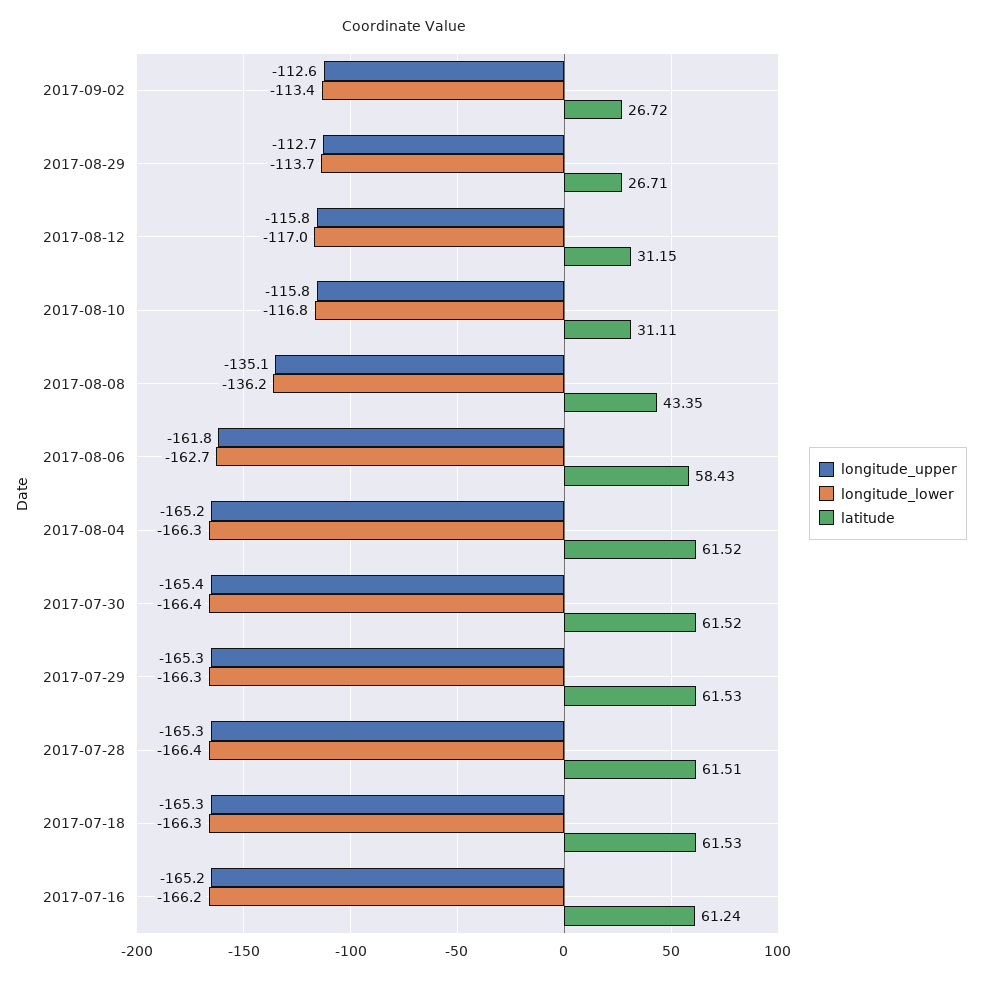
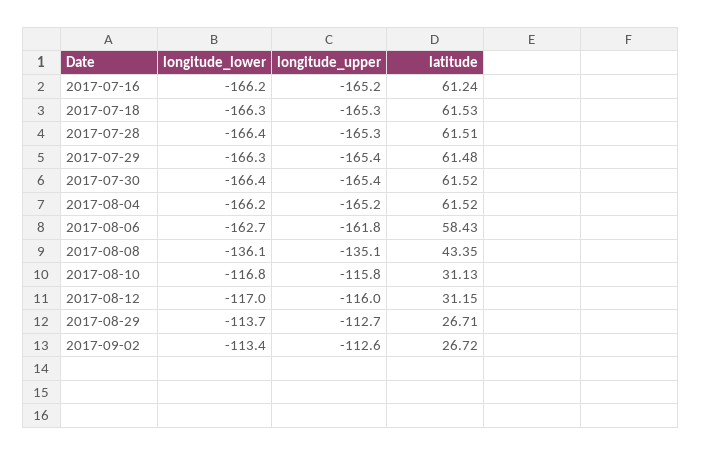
longitude_upper, 2017-08-12: -115.8 -> -116
latitude, 2017-08-10: 31.11 -> 31.13
longitude_lower, 2017-08-08: -136.2 -> -136.1
longitude_lower, 2017-08-04: -166.3 -> -166.2
longitude_upper, 2017-07-29: -165.3 -> -165.4
latitude, 2017-07-29: 61.53 -> 61.48

